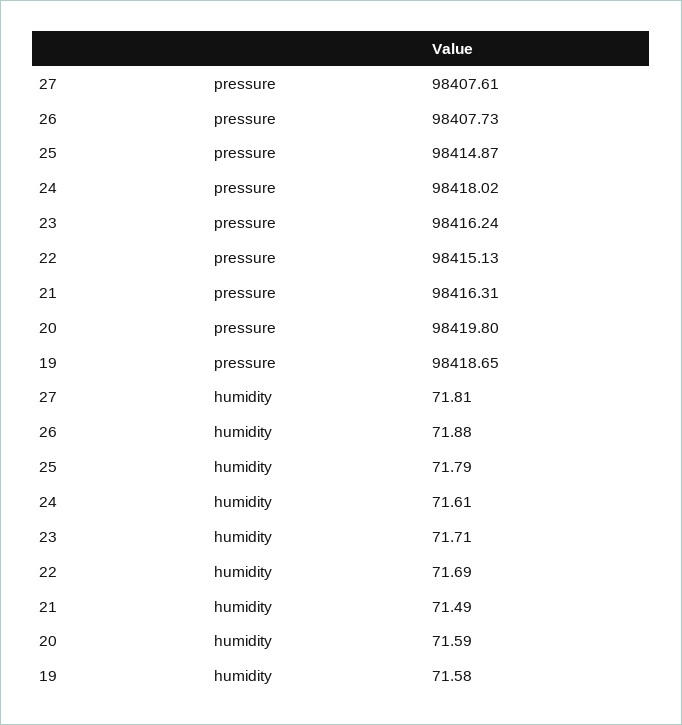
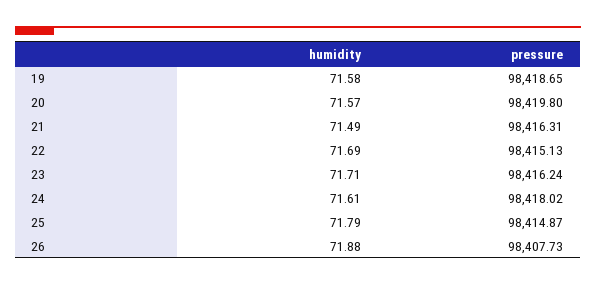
27, pressure: 98407.61 -> none
27, humidity: 71.81 -> none
20, humidity: 71.59 -> 71.57

